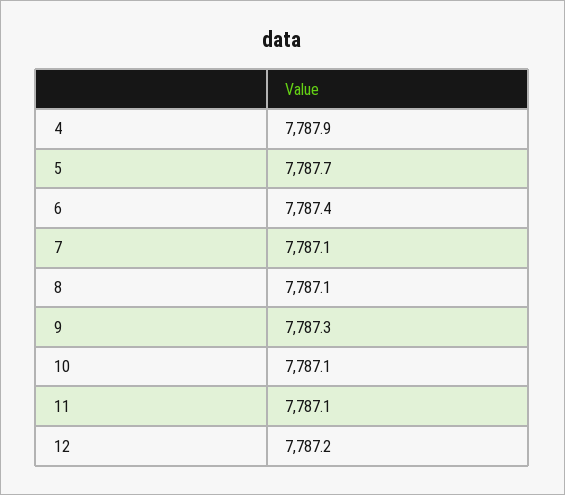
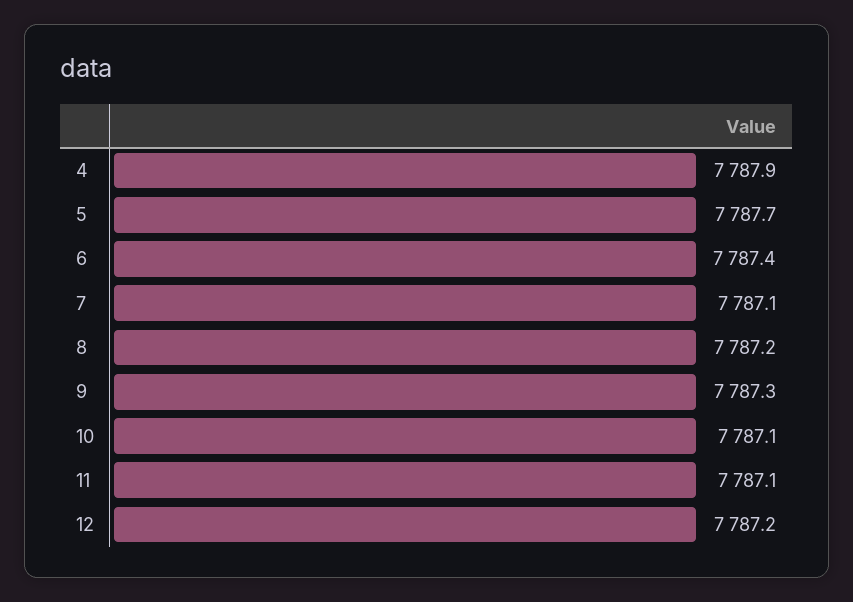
8: 7787.1 -> 7787.2

